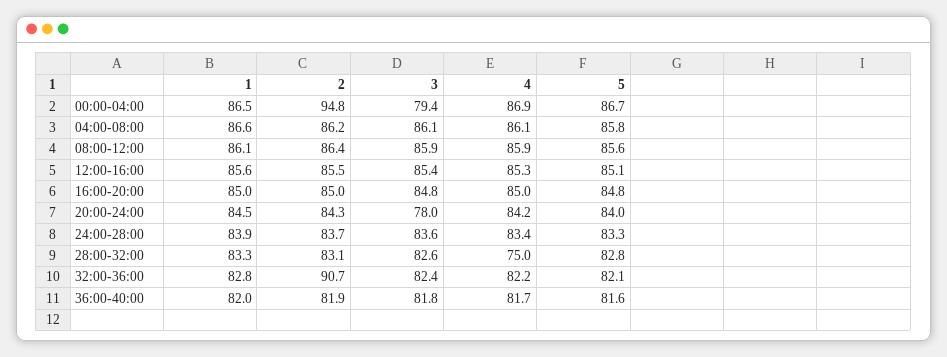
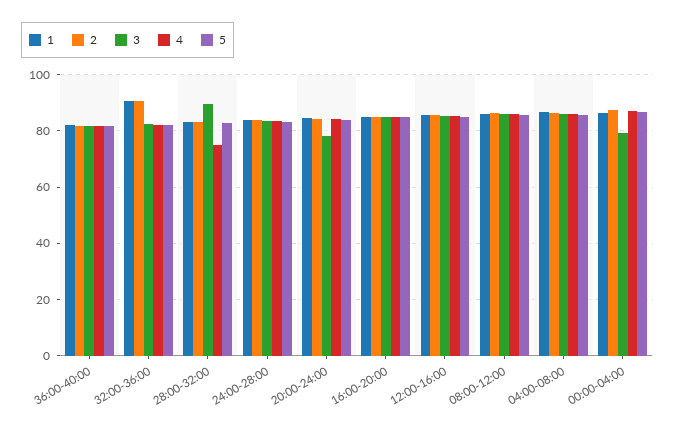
2, 00:00-04:00: 94.8 -> 87.5
3, 28:00-32:00: 82.6 -> 90
1, 32:00-36:00: 82.8 -> 90

